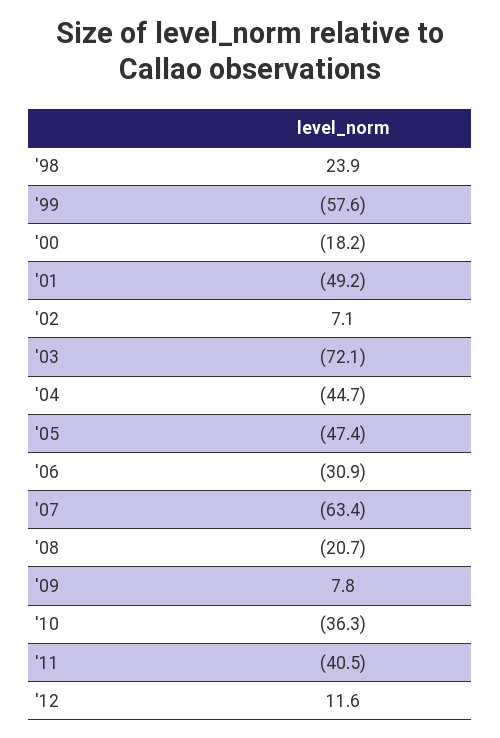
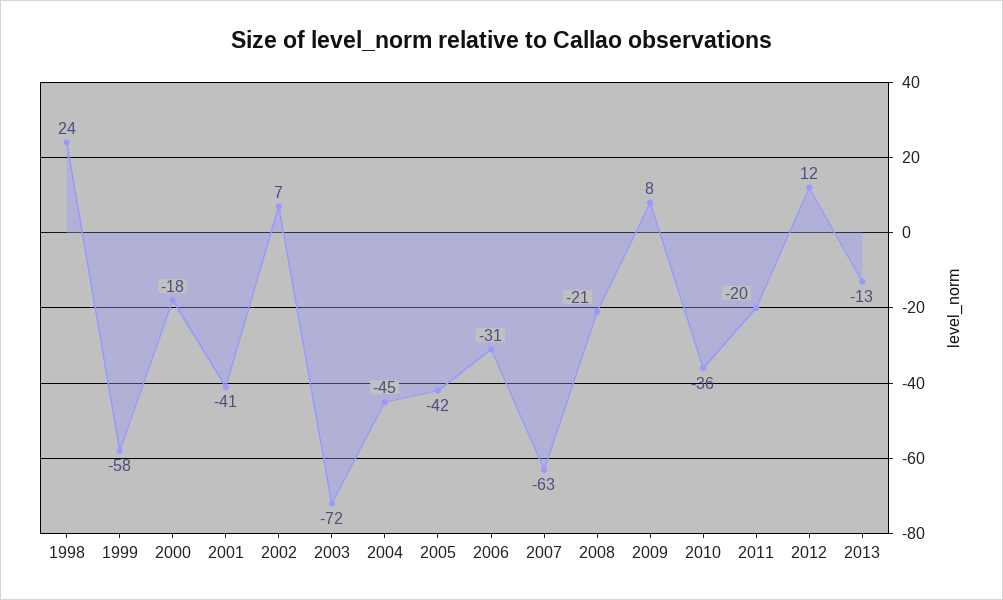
'01: -49.2 -> -41
'05: -47.4 -> -42
'11: -40.5 -> -20
2013: none -> -13

